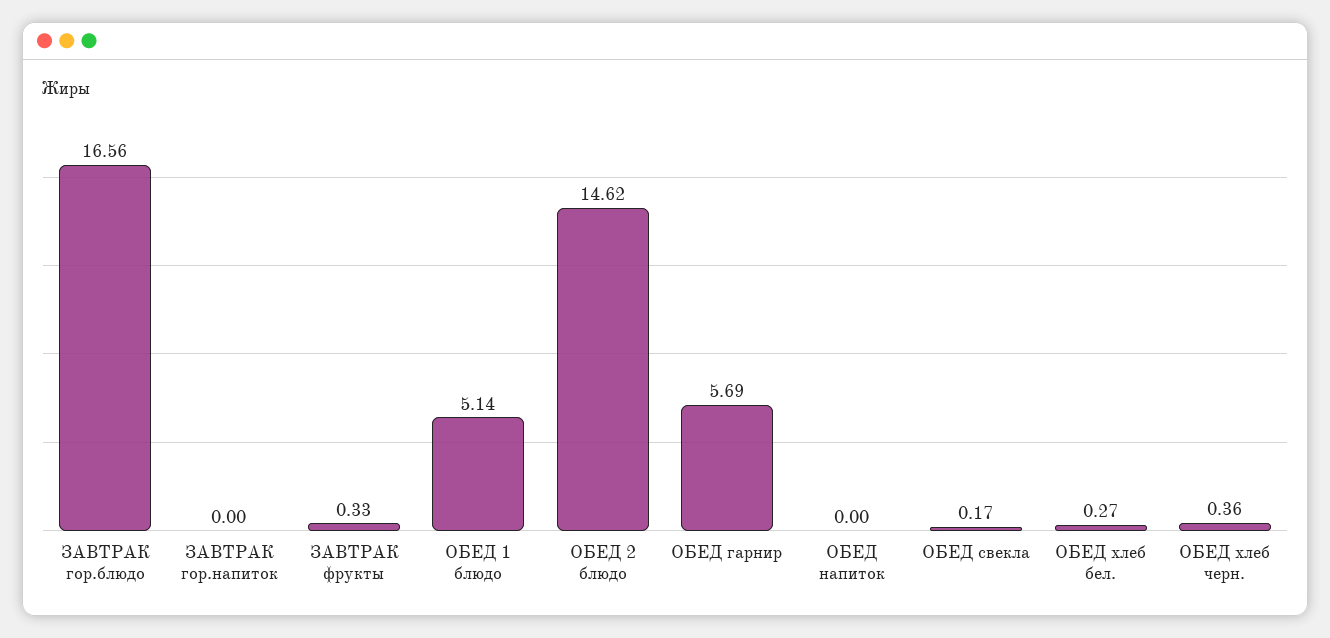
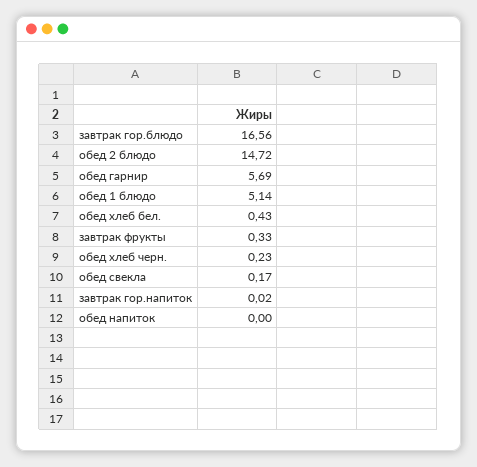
ЗАВТРАК гор.напиток: 0 -> 0.02
ОБЕД 2 блюдо: 14.62 -> 14.72
ОБЕД хлеб бел.: 0.27 -> 0.43
ОБЕД хлеб черн.: 0.36 -> 0.23

